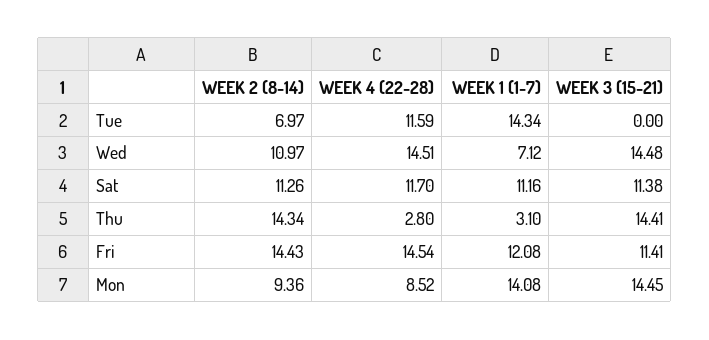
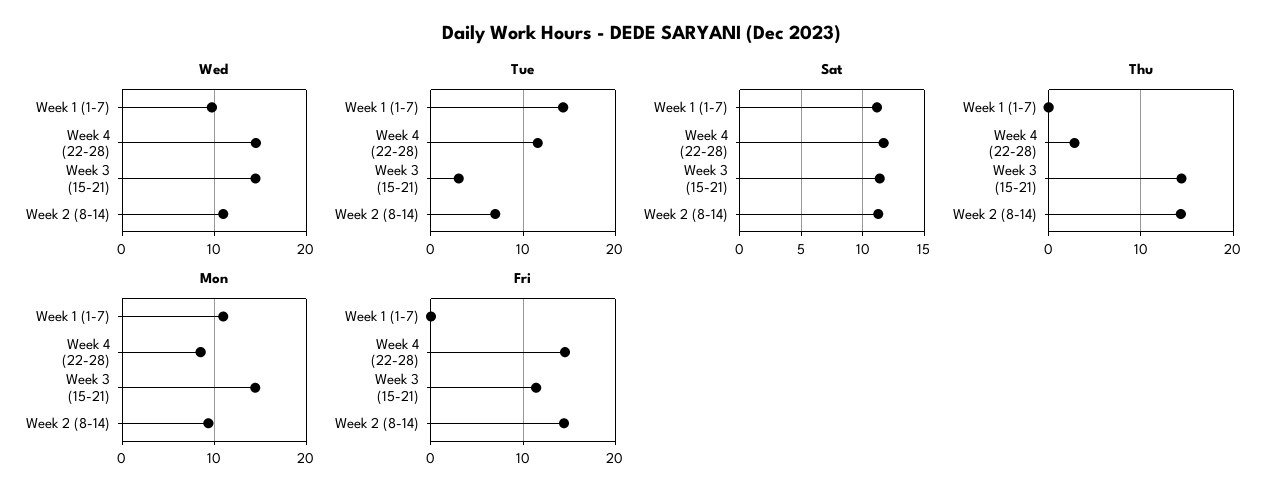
Tue, WEEK 3 (15-21): 0 -> 3
Wed, WEEK 1 (1-7): 7.12 -> 10
Thu, WEEK 1 (1-7): 3.1 -> 0
Fri, WEEK 1 (1-7): 12.08 -> 0
Mon, WEEK 1 (1-7): 14.08 -> 11

